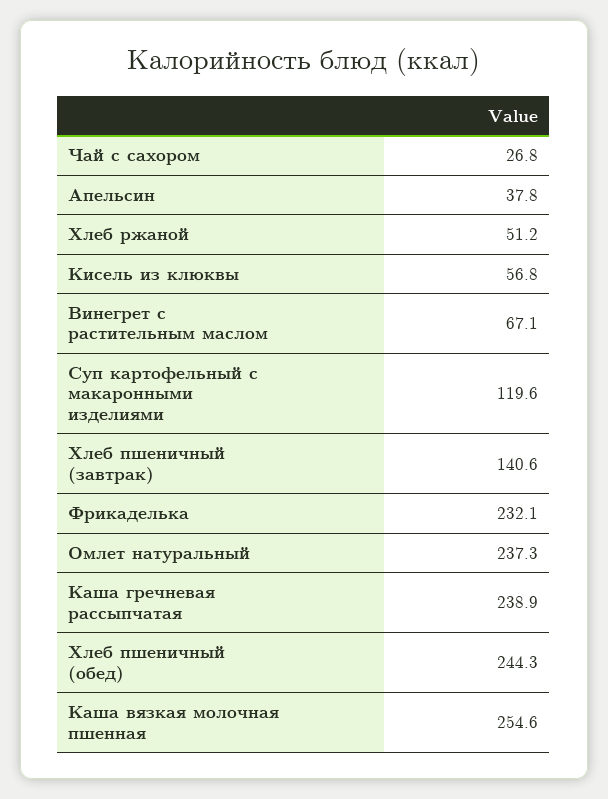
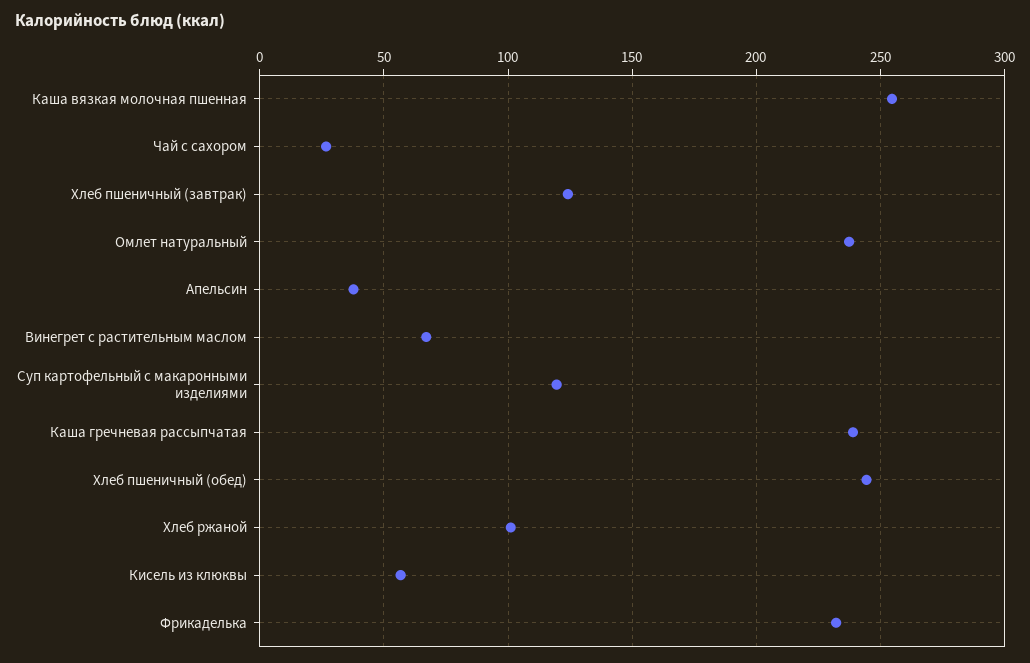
Хлеб ржаной: 51.2 -> 100
Хлеб пшеничный (завтрак): 140.6 -> 125

